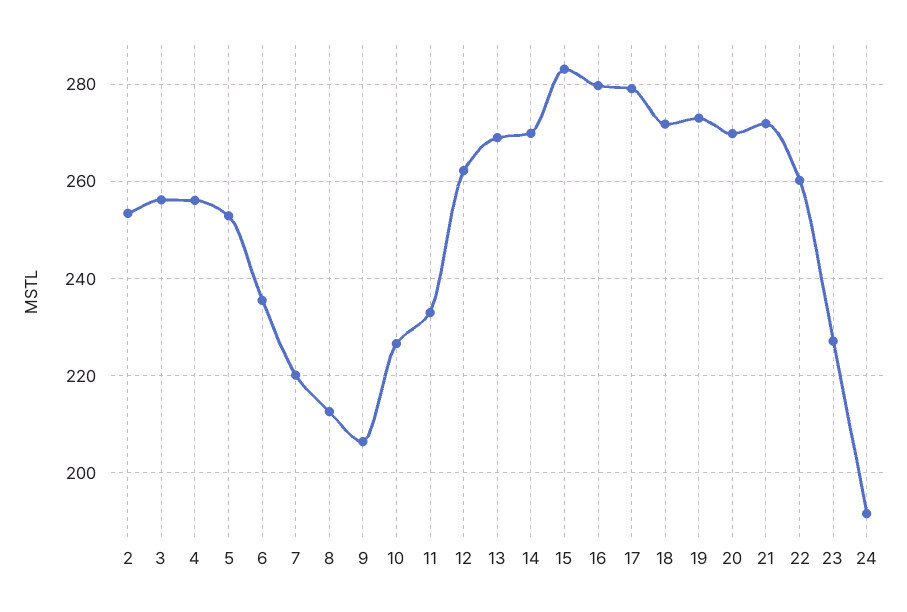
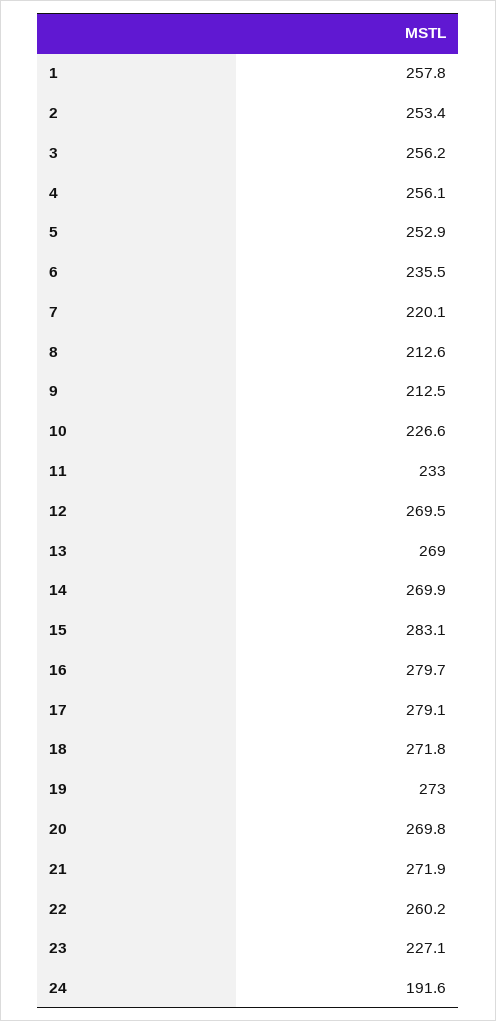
9: 206 -> 212.5
12: 262 -> 269.5
1: none -> 257.8

